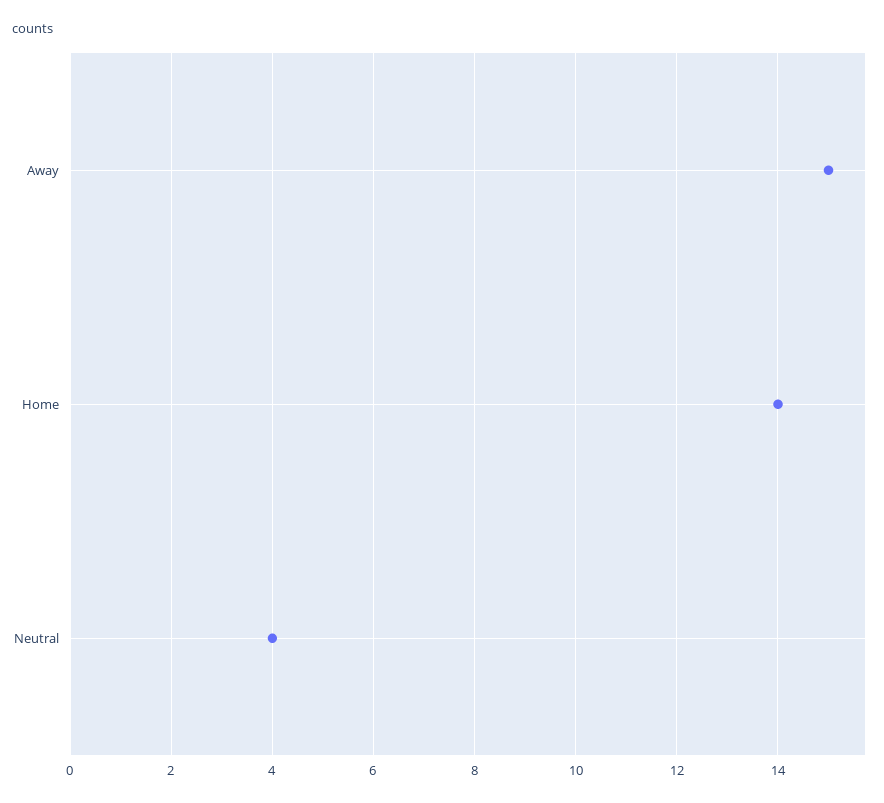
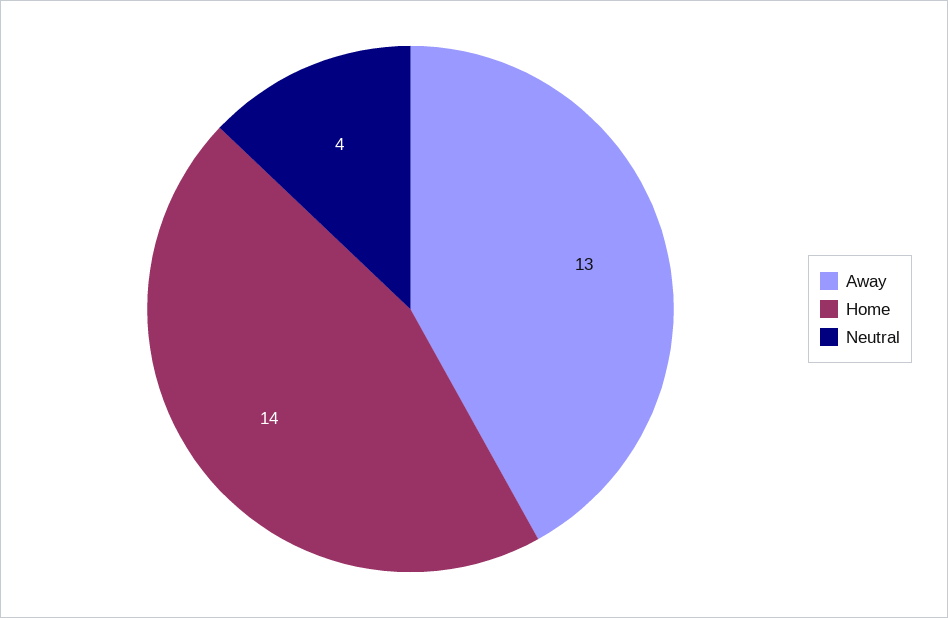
Away: 15 -> 13

